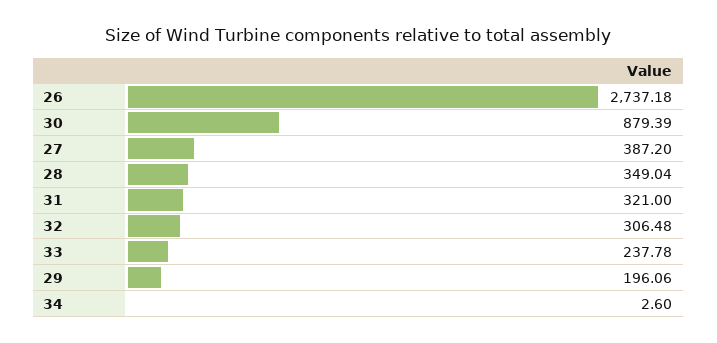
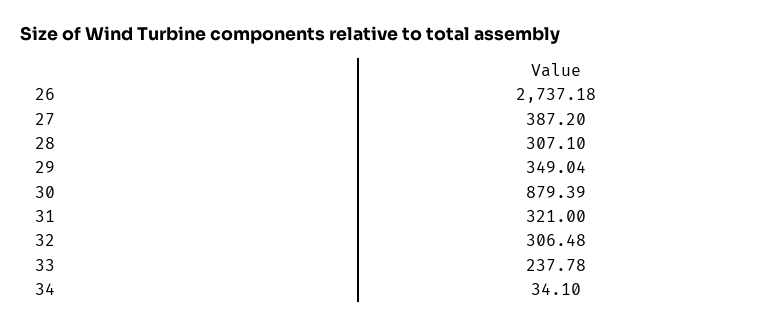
28: 349.04 -> 307.1
29: 196.06 -> 349.04
34: 2.6 -> 34.1

